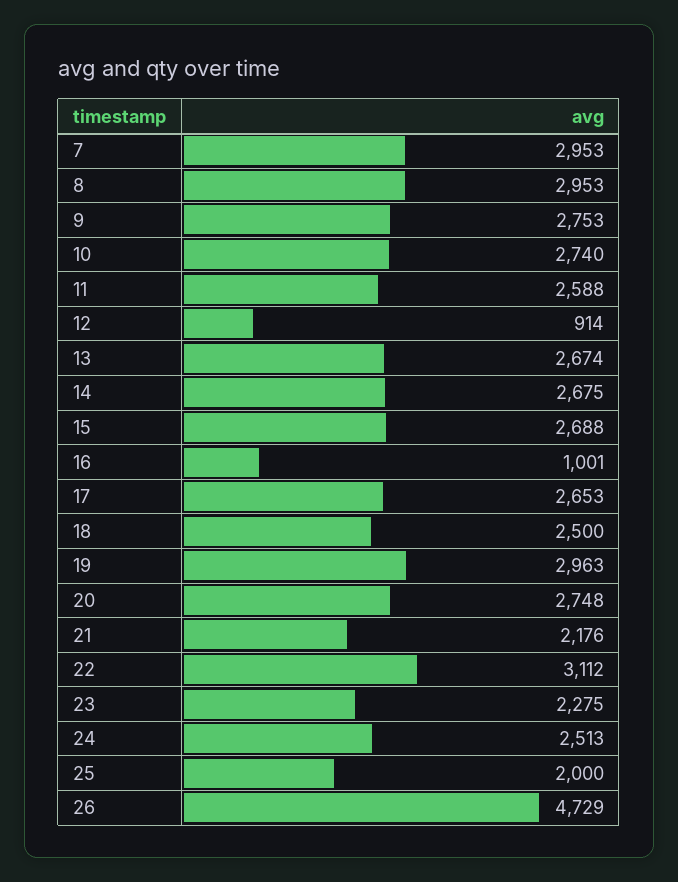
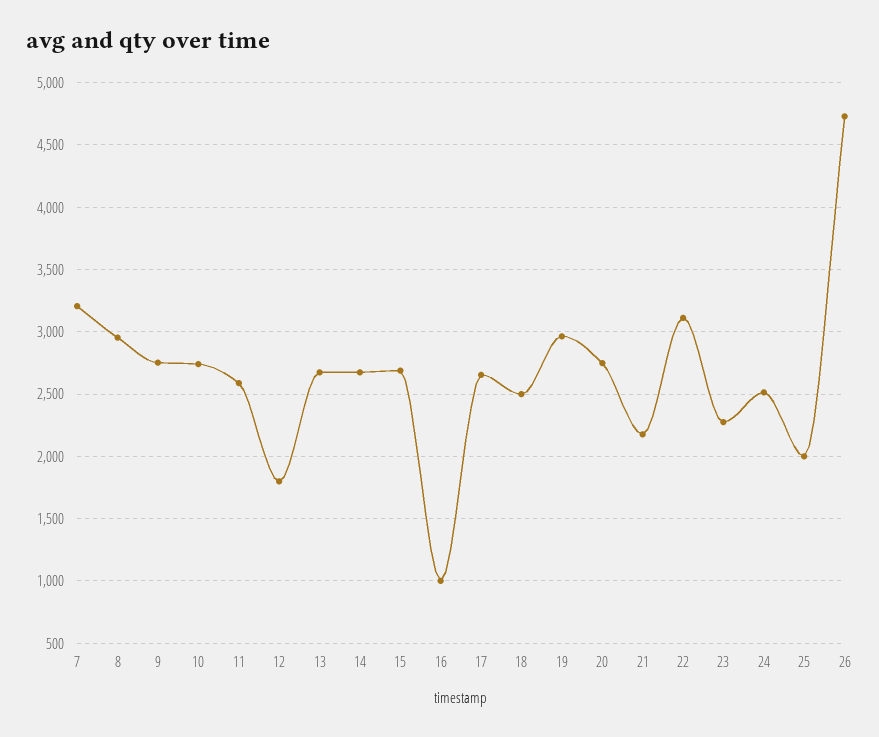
7: 2953 -> 3200
12: 914 -> 1800

